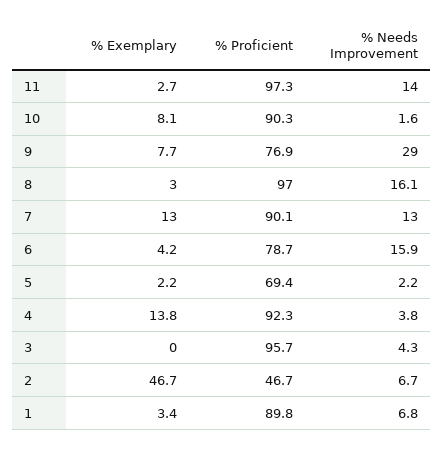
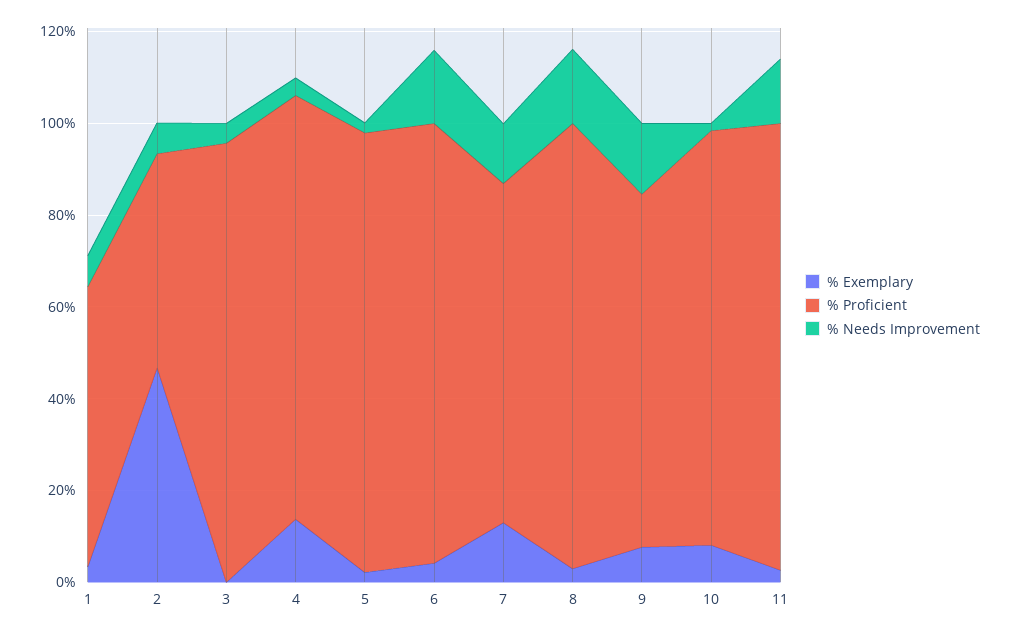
% Needs Improvement, 9: 29 -> 15
% Proficient, 7: 90.1 -> 75
% Proficient, 6: 78.7 -> 95
% Proficient, 5: 69.4 -> 95
% Proficient, 1: 89.8 -> 60

